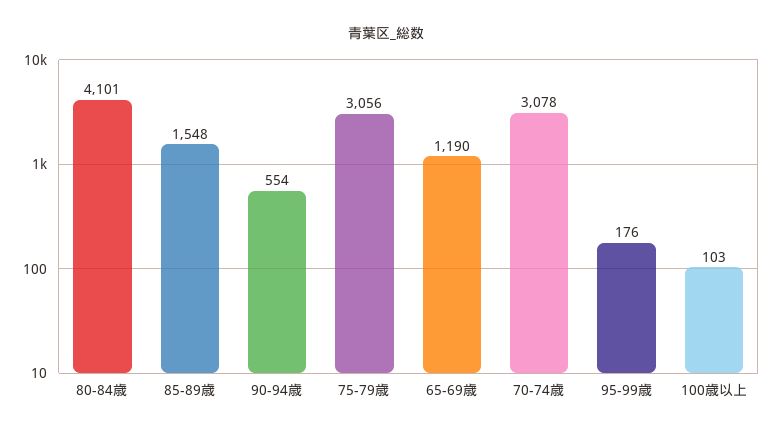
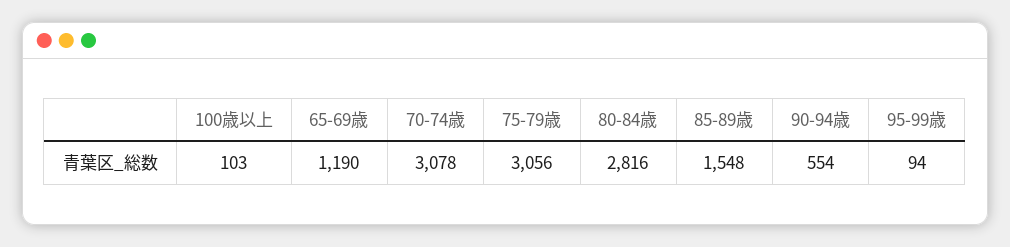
80-84歳: 4101 -> 2816
95-99歳: 176 -> 94

